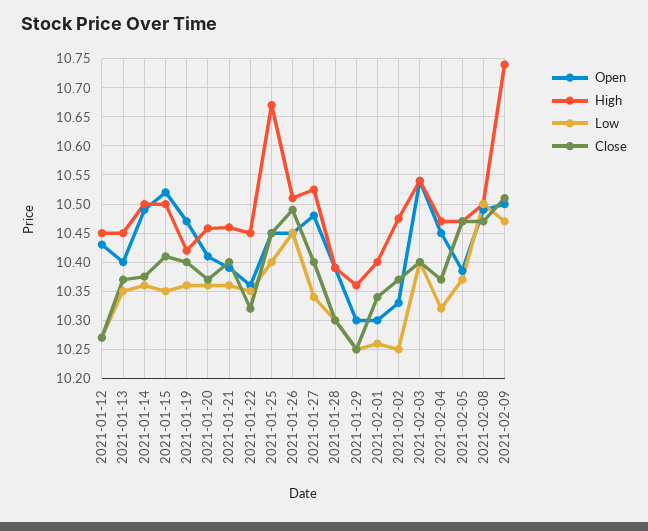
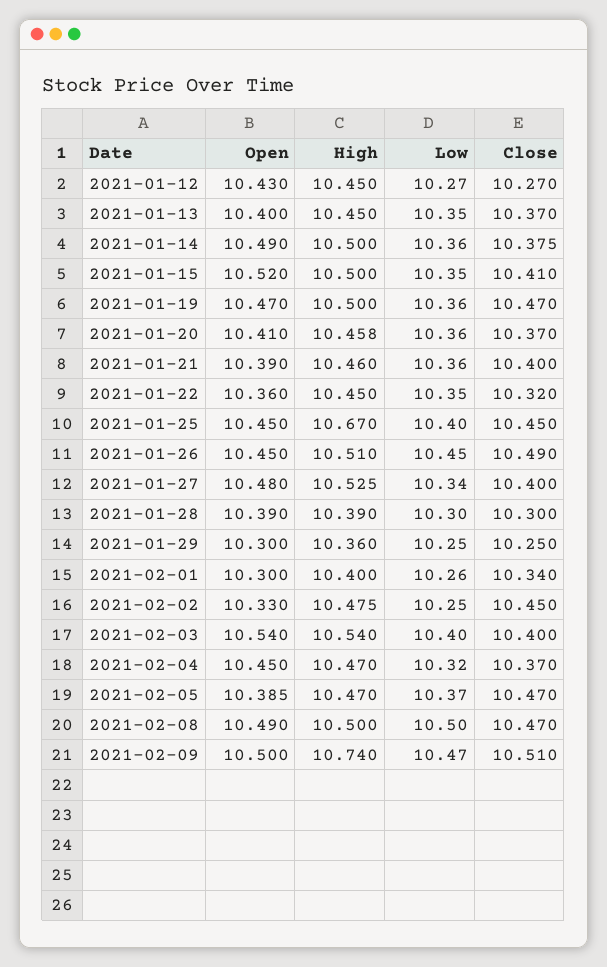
High, 2021-01-19: 10.425 -> 10.5
Close, 2021-01-19: 10.4 -> 10.47
Close, 2021-02-02: 10.375 -> 10.45

